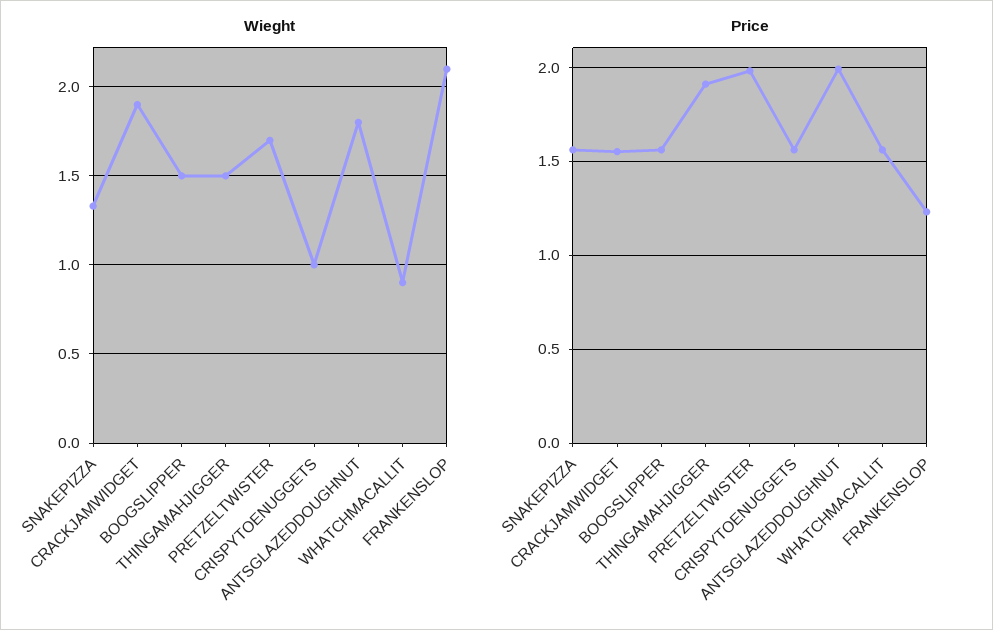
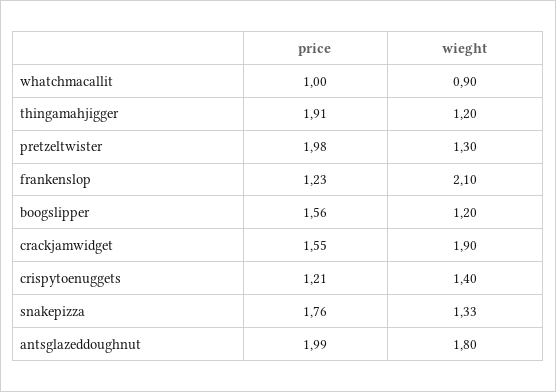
Wieght, BOOGSLIPPER: 1.5 -> 1.2
Wieght, THINGAMAHJIGGER: 1.5 -> 1.2
Wieght, PRETZELTWISTER: 1.7 -> 1.3
Wieght, CRISPYTOENUGGETS: 1 -> 1.4
Price, SNAKEPIZZA: 1.55 -> 1.76
Price, CRISPYTOENUGGETS: 1.55 -> 1.21
Price, WHATCHMACALLIT: 1.55 -> 1

